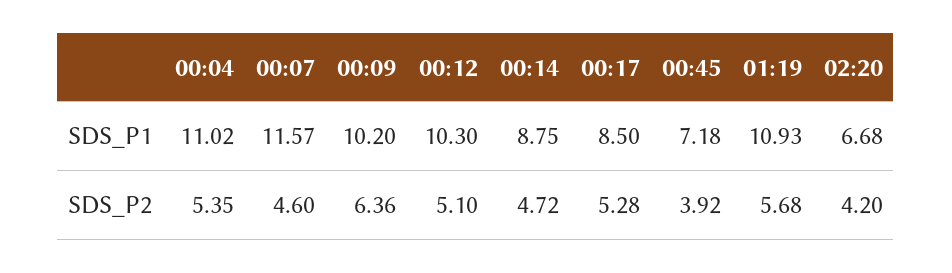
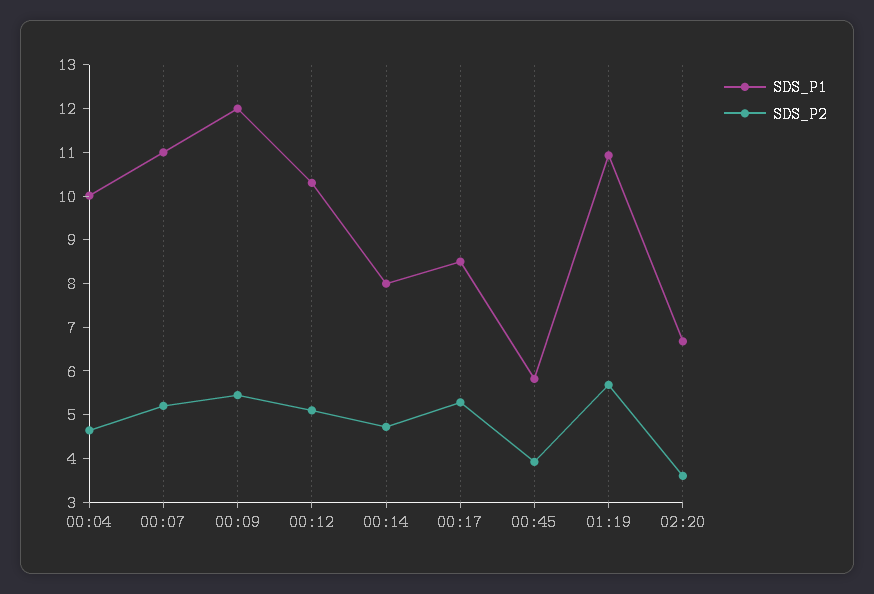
SDS_P1, 00:04: 11.02 -> 10
SDS_P1, 00:07: 11.57 -> 11
SDS_P1, 00:09: 10.2 -> 12
SDS_P1, 00:14: 8.75 -> 8
SDS_P1, 00:45: 7.18 -> 5.8
SDS_P2, 00:04: 5.35 -> 4.6
SDS_P2, 00:07: 4.6 -> 5.2
SDS_P2, 00:09: 6.36 -> 5.4
SDS_P2, 02:20: 4.2 -> 3.6

